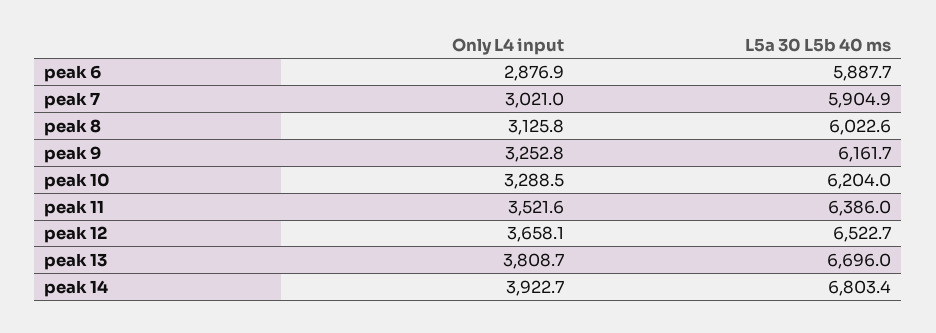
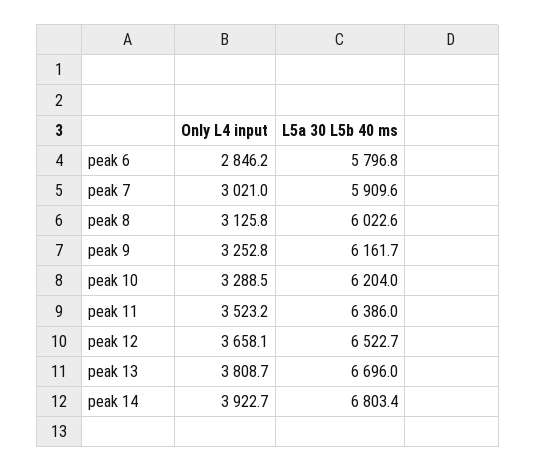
Only L4 input, peak 6: 2876.9 -> 2846.2
L5a 30 L5b 40 ms, peak 6: 5887.7 -> 5796.8
L5a 30 L5b 40 ms, peak 7: 5904.9 -> 5909.6
Only L4 input, peak 11: 3521.6 -> 3523.2

